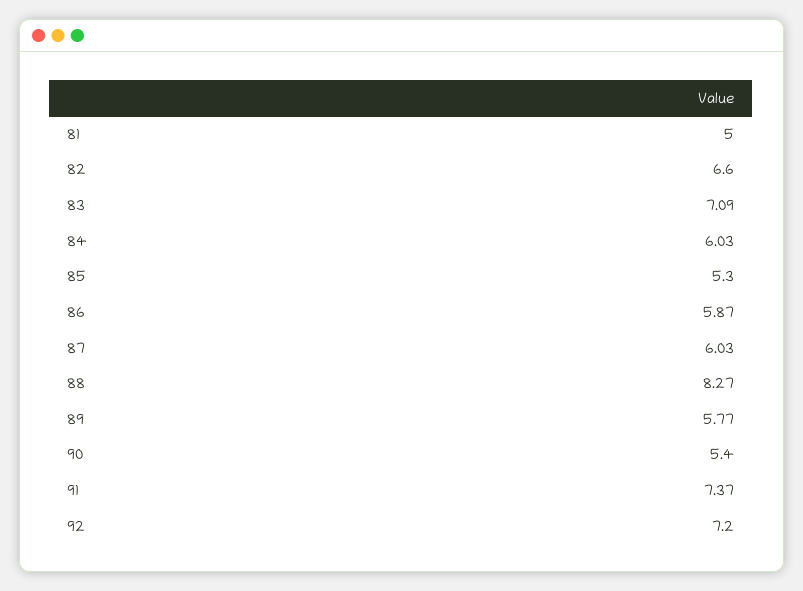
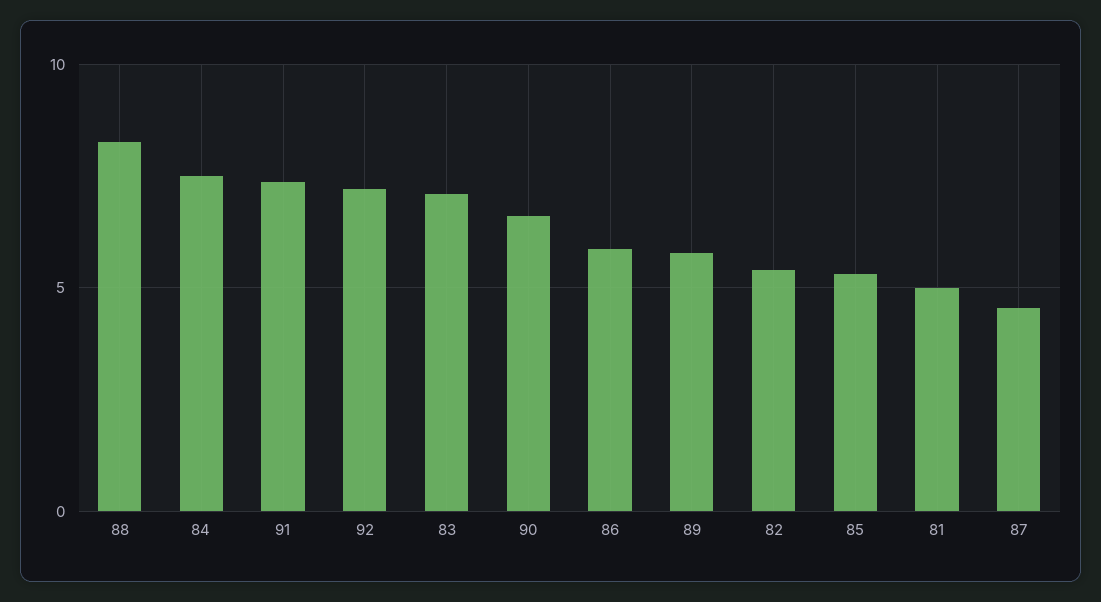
82: 6.6 -> 5.5
84: 6.03 -> 7.5
87: 6.03 -> 4.5
90: 5.4 -> 6.5

